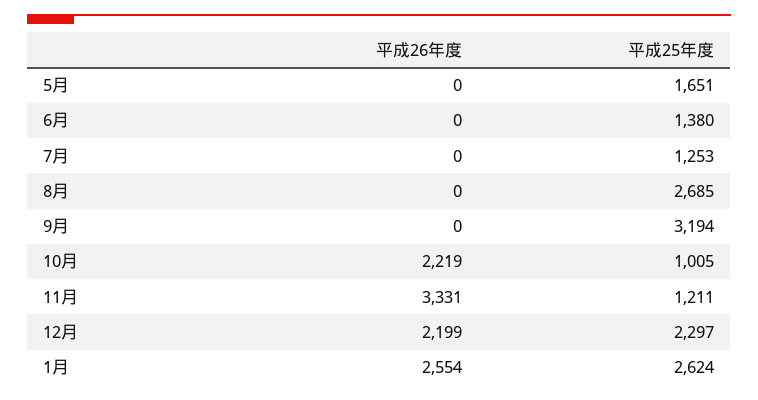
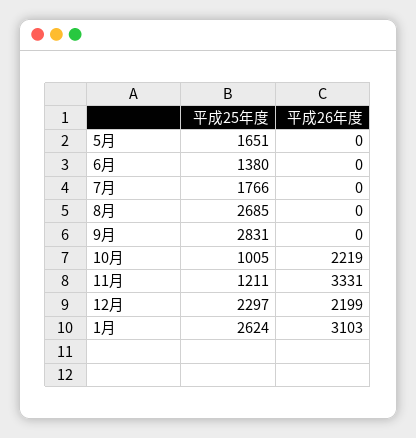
平成25年度, 7月: 1253 -> 1766
平成25年度, 9月: 3194 -> 2831
平成26年度, 1月: 2554 -> 3103

